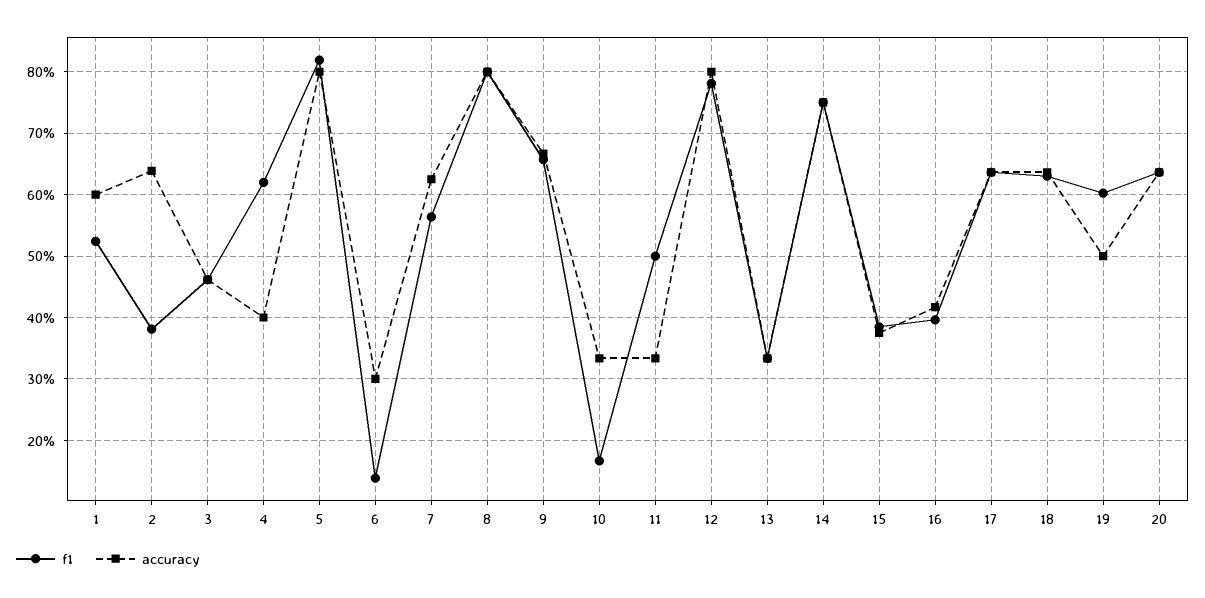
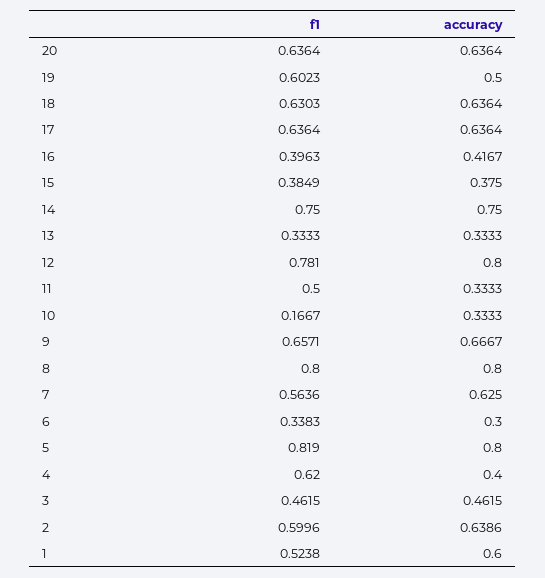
f1, 2: 0.38 -> 0.5996
f1, 6: 0.14 -> 0.3383

